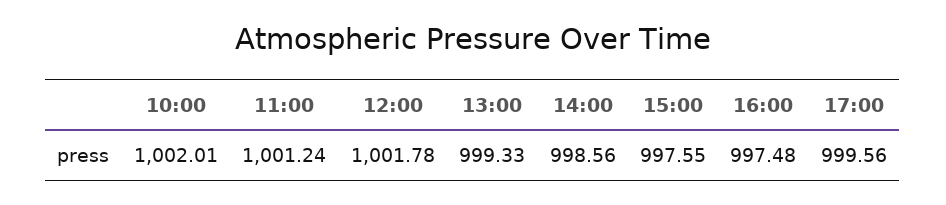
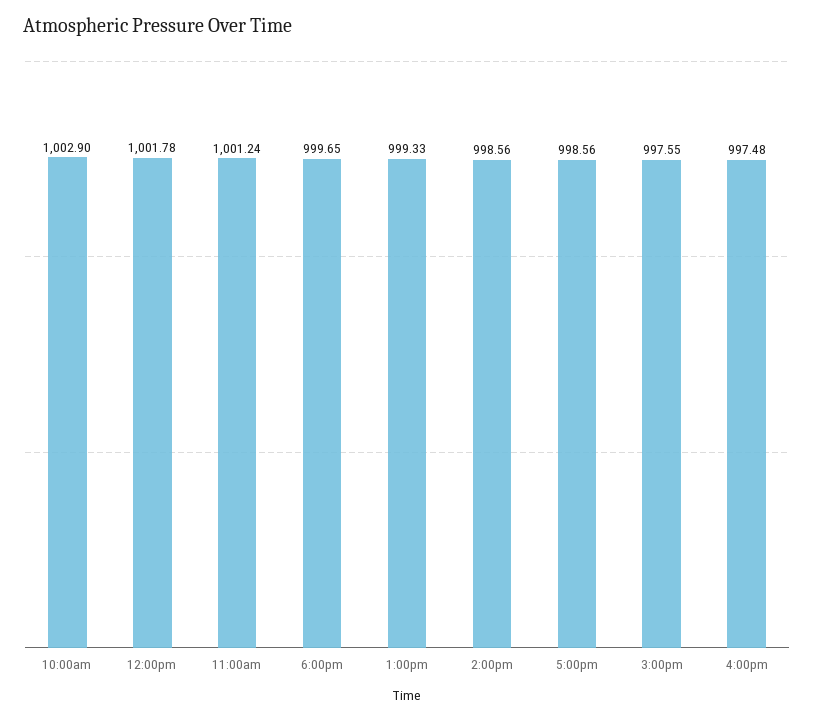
10:00: 1002.01 -> 1002.9
17:00: 999.56 -> 998.56
6:00pm: none -> 999.65

